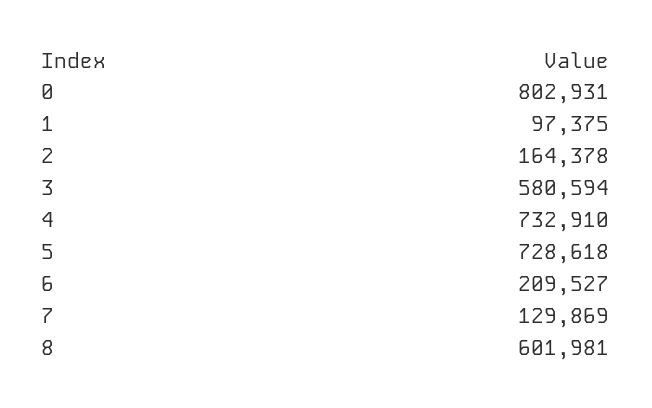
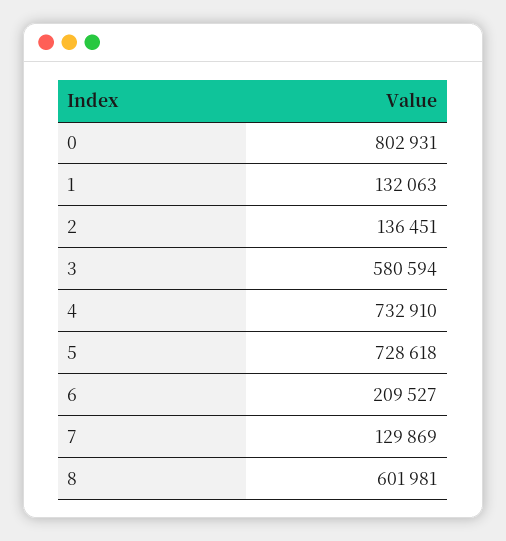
1: 97375 -> 132063
2: 164378 -> 136451

